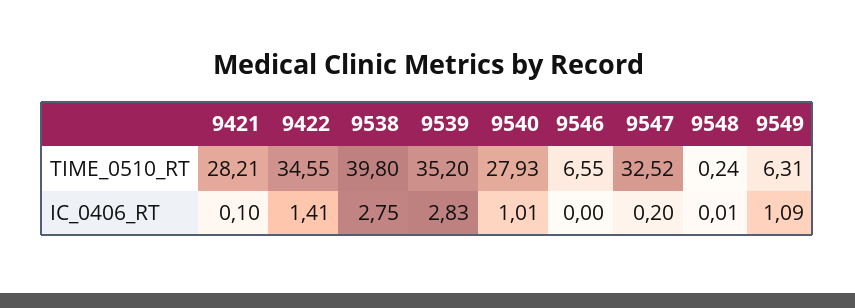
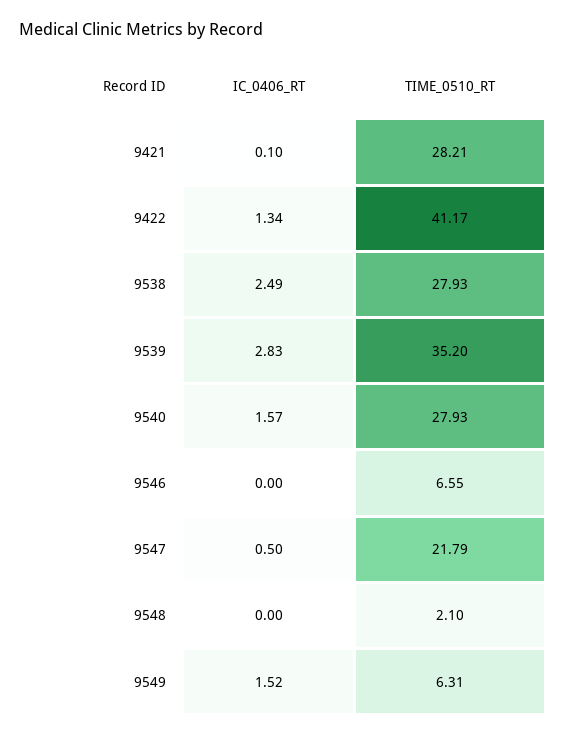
9422, TIME_0510_RT: 34.55 -> 41.17
9538, TIME_0510_RT: 39.8 -> 27.93
9547, TIME_0510_RT: 32.52 -> 21.79
9548, TIME_0510_RT: 0.24 -> 2.1
9422, IC_0406_RT: 1.41 -> 1.34
9538, IC_0406_RT: 2.75 -> 2.49
9540, IC_0406_RT: 1.01 -> 1.57
9547, IC_0406_RT: 0.2 -> 0.5
9548, IC_0406_RT: 0.01 -> 0
9549, IC_0406_RT: 1.09 -> 1.52

